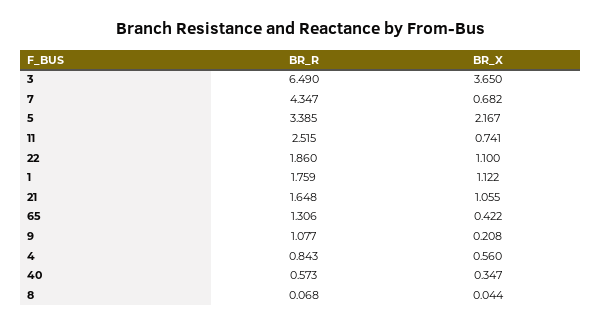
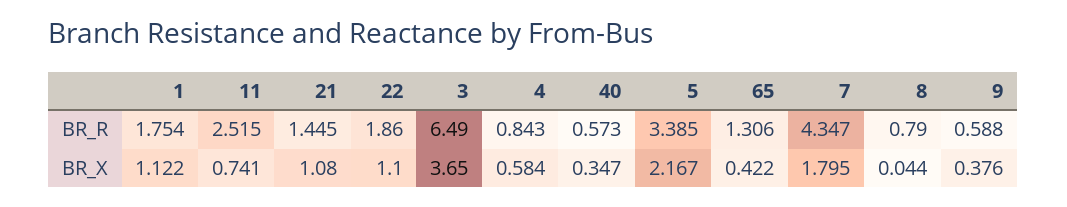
BR_X, 7: 0.682 -> 1.795
BR_R, 1: 1.759 -> 1.754
BR_R, 21: 1.648 -> 1.445
BR_X, 21: 1.055 -> 1.08
BR_R, 9: 1.077 -> 0.588
BR_X, 9: 0.208 -> 0.376
BR_X, 4: 0.56 -> 0.584
BR_R, 8: 0.068 -> 0.79

